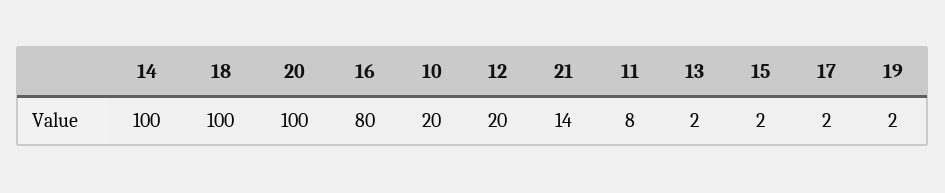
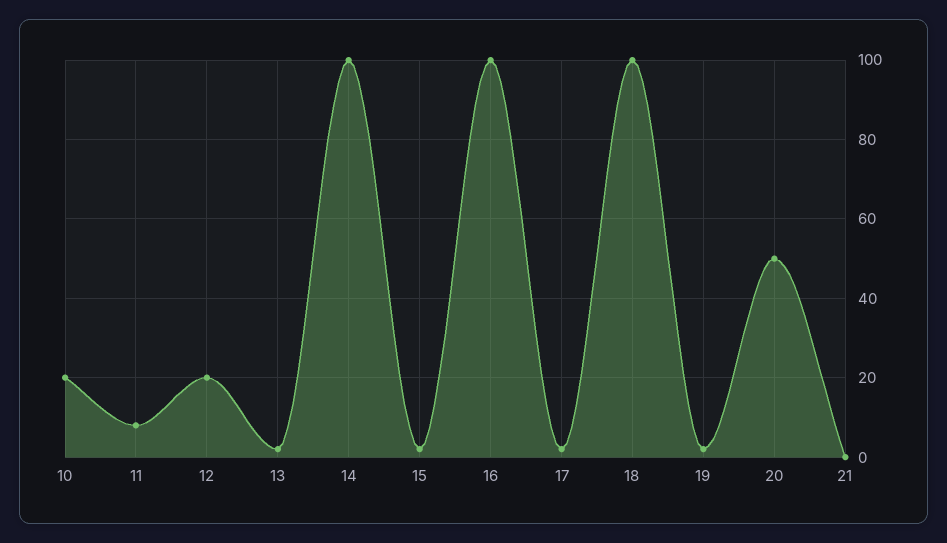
20: 100 -> 50
16: 80 -> 100
21: 14 -> 0

